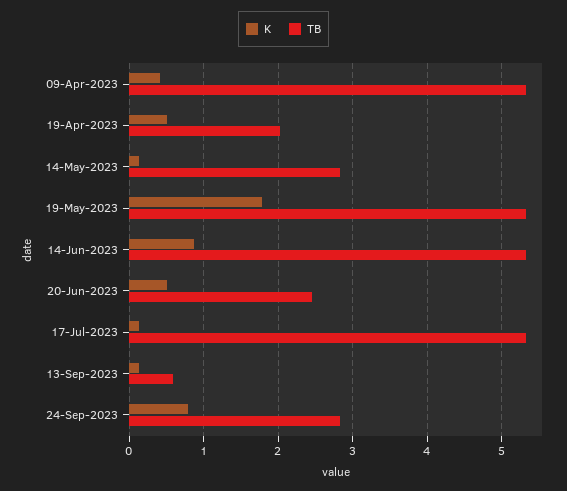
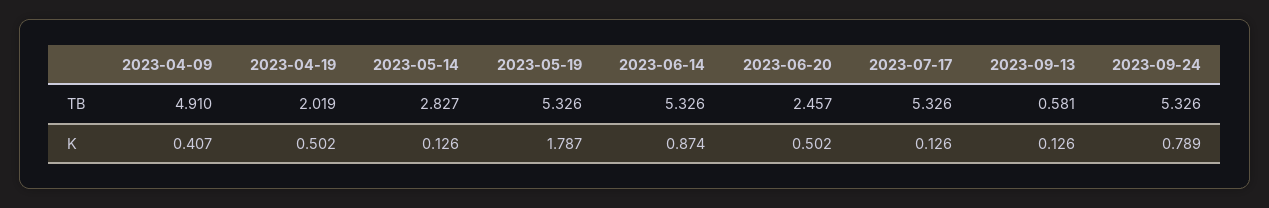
TB, 09-Apr-2023: 5.3 -> 4.91
TB, 24-Sep-2023: 2.8 -> 5.326

